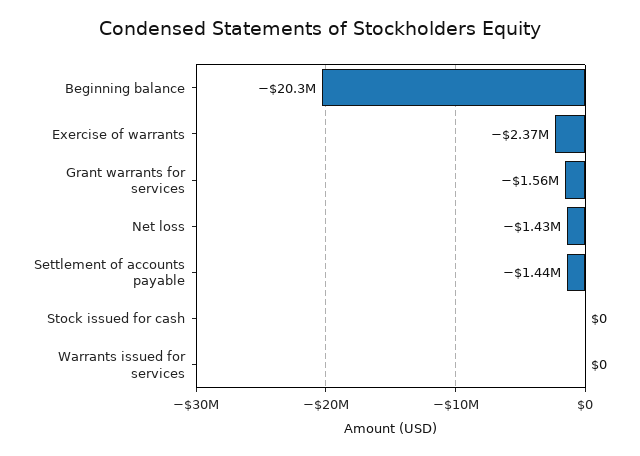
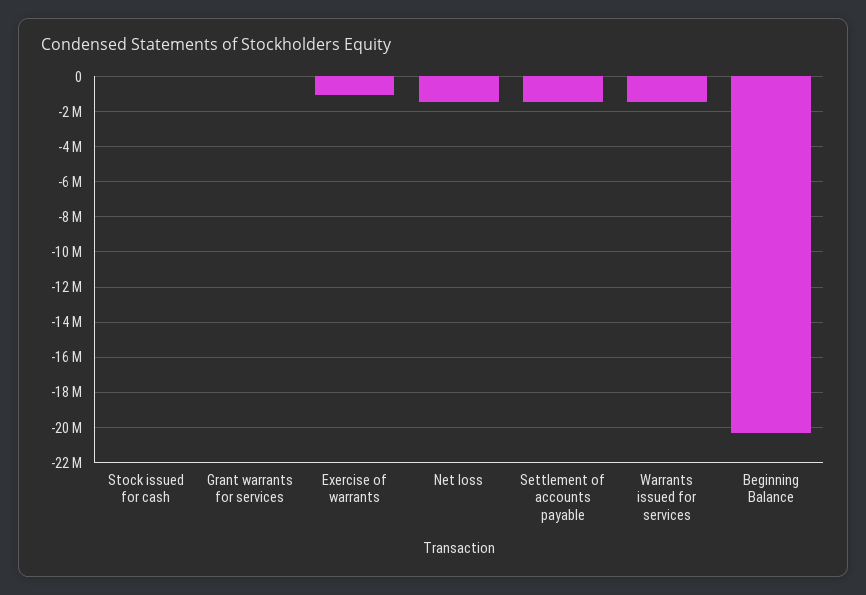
Exercise of warrants: -2370000 -> -1000000
Grant warrants for services: -1560000 -> 0
Warrants issued for services: 0 -> -1500000

